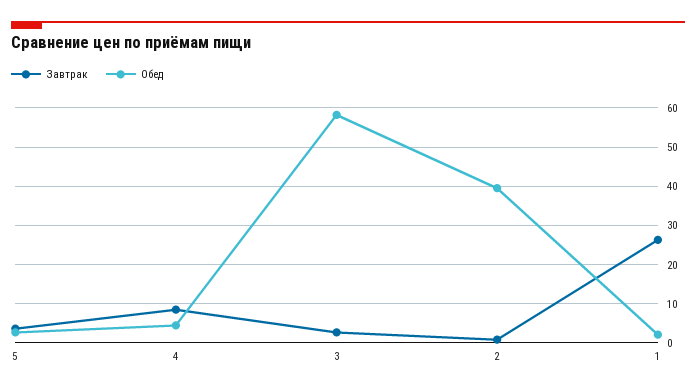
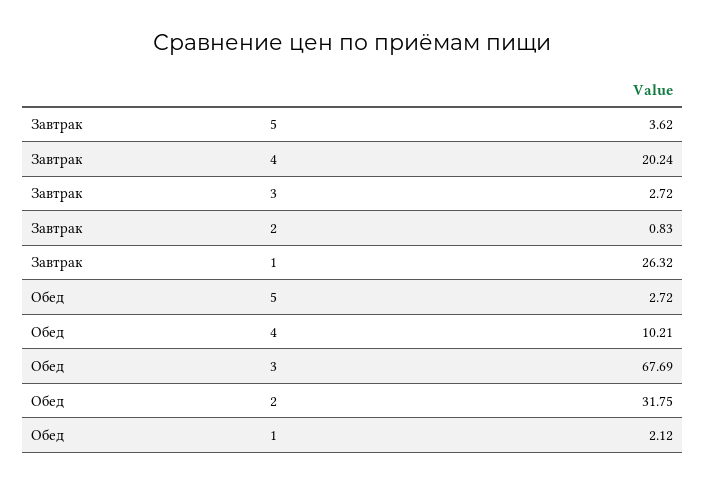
Завтрак, 4: 8 -> 20.24
Обед, 4: 4 -> 10.21
Обед, 3: 58 -> 67.69
Обед, 2: 40 -> 31.75

